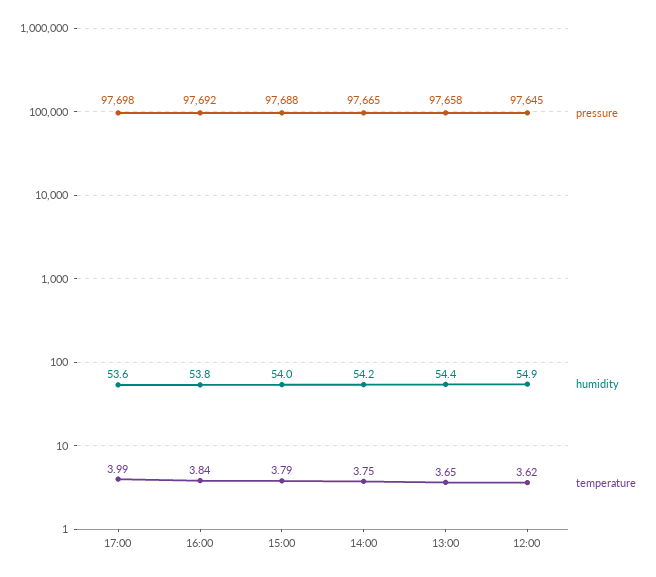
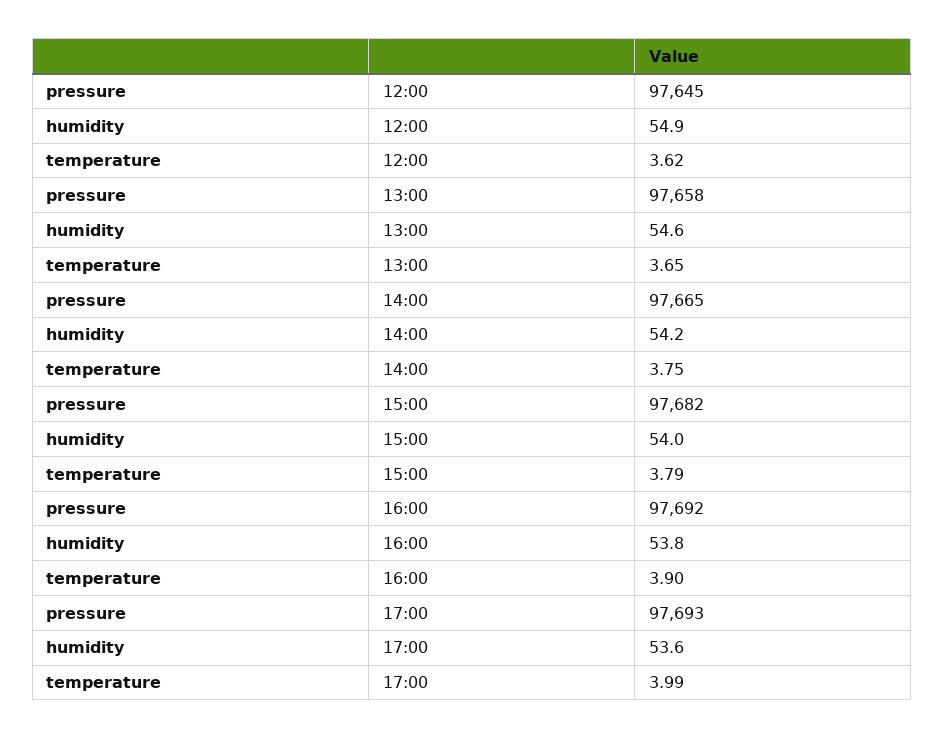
pressure, 17:00: 97698 -> 97693
temperature, 16:00: 3.84 -> 3.9
pressure, 15:00: 97688 -> 97682
humidity, 13:00: 54.4 -> 54.6

